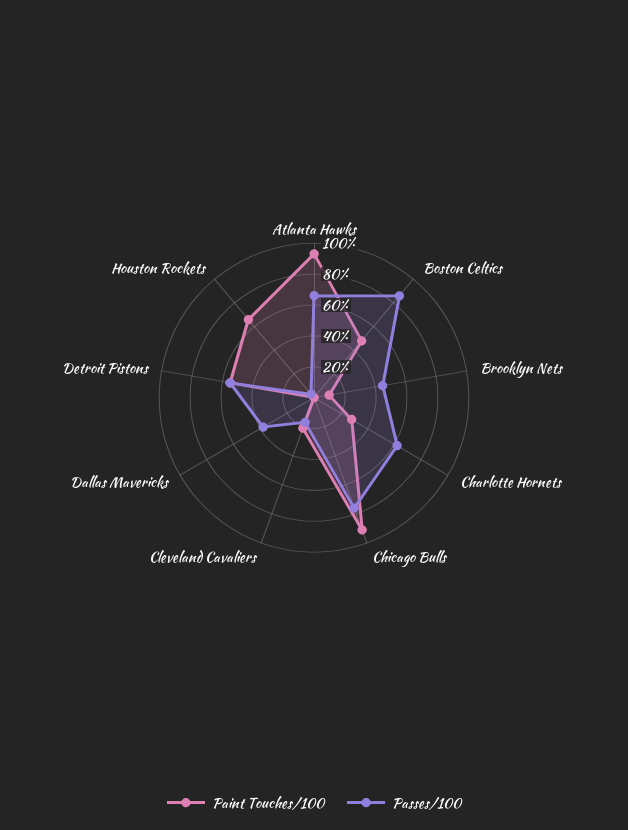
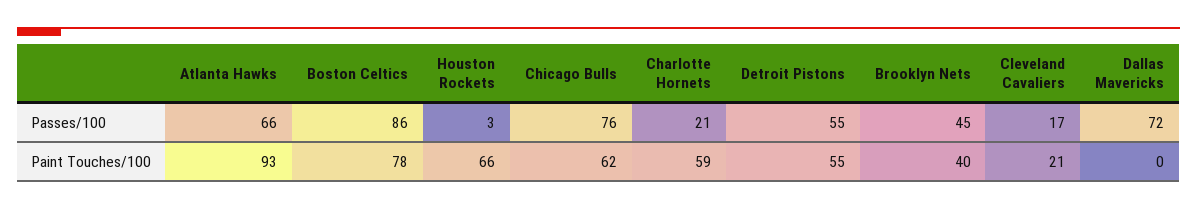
Paint Touches/100, Boston Celtics: 50 -> 78
Paint Touches/100, Brooklyn Nets: 10 -> 40
Paint Touches/100, Charlotte Hornets: 30 -> 59
Passes/100, Charlotte Hornets: 60 -> 21
Paint Touches/100, Chicago Bulls: 90 -> 62
Passes/100, Dallas Mavericks: 40 -> 72

